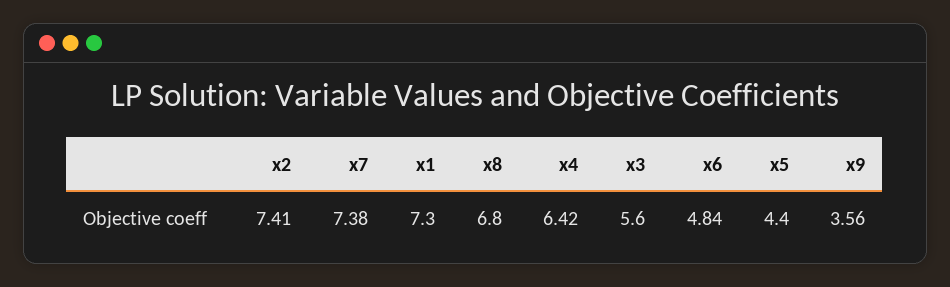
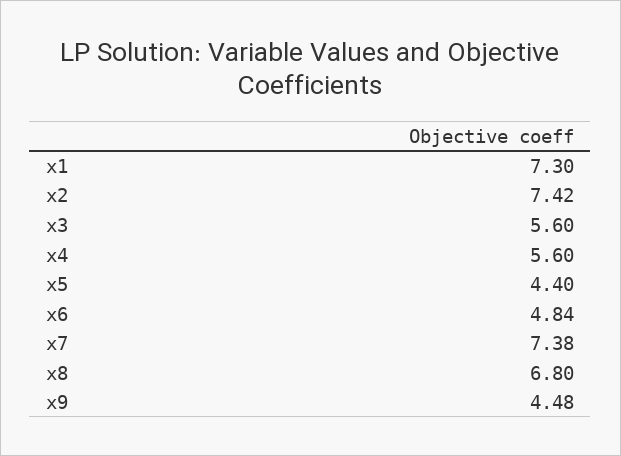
x2: 7.41 -> 7.42
x4: 6.42 -> 5.6
x9: 3.56 -> 4.48

